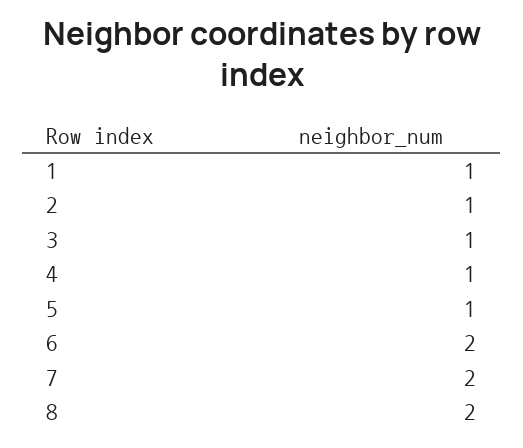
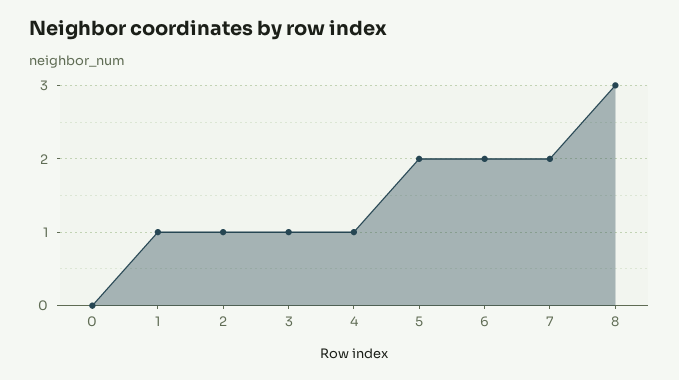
5: 1 -> 2
8: 2 -> 3
0: none -> 0

